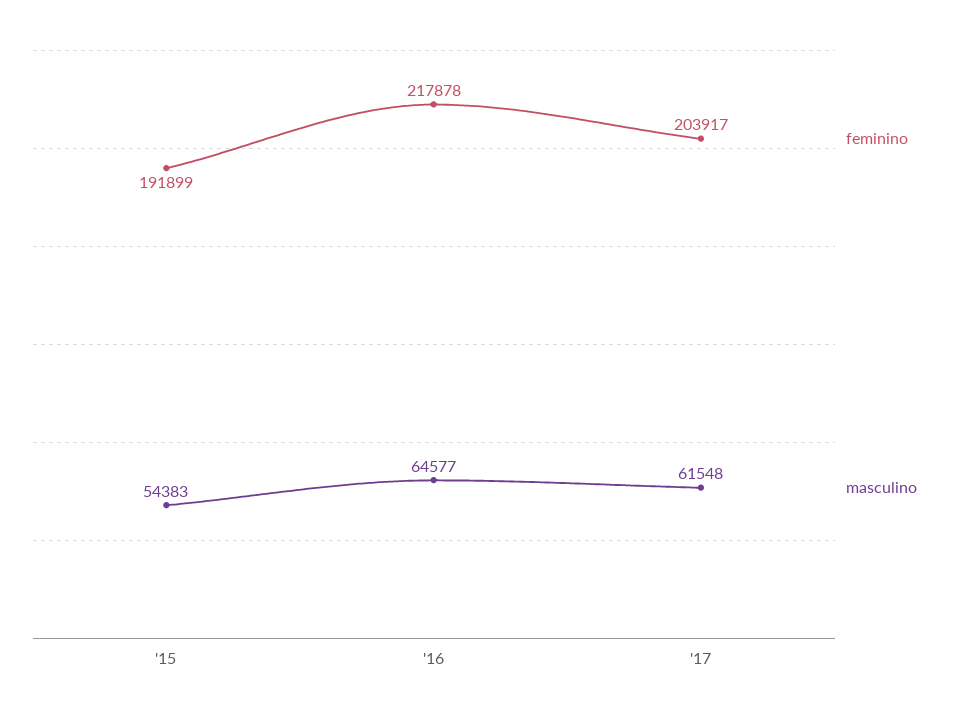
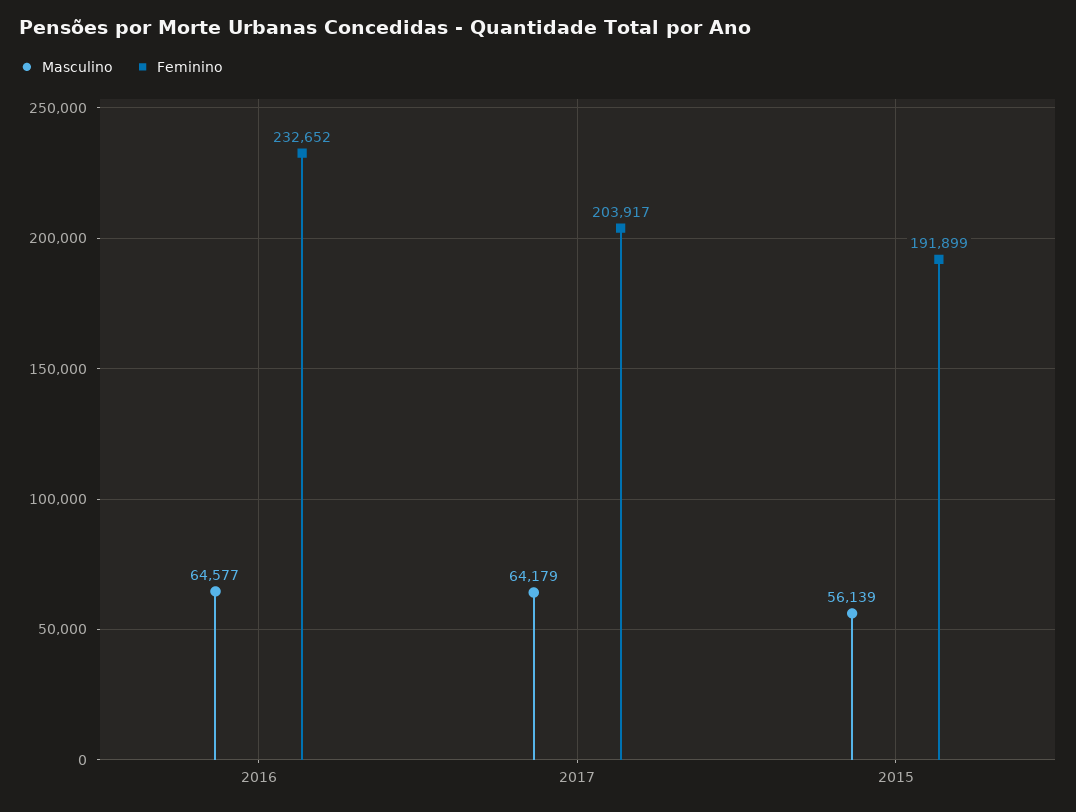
masculino, '15: 54383 -> 56139
feminino, '16: 217878 -> 232652
masculino, '17: 61548 -> 64179

